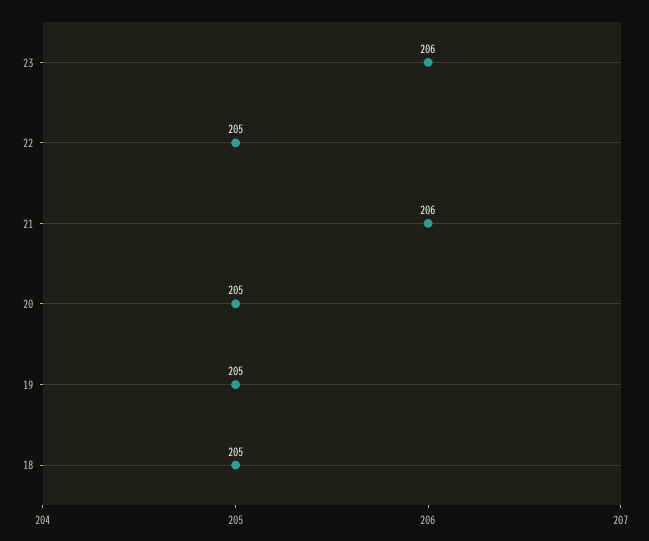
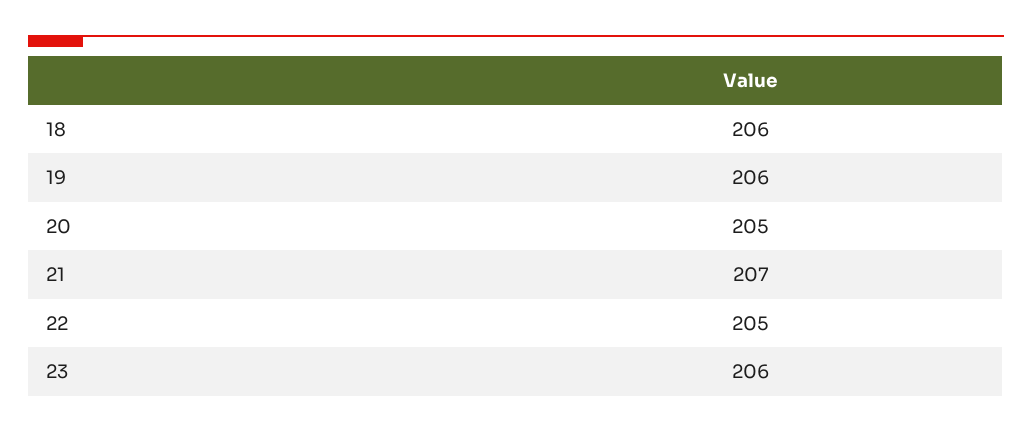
21: 206 -> 207
19: 205 -> 206
18: 205 -> 206

